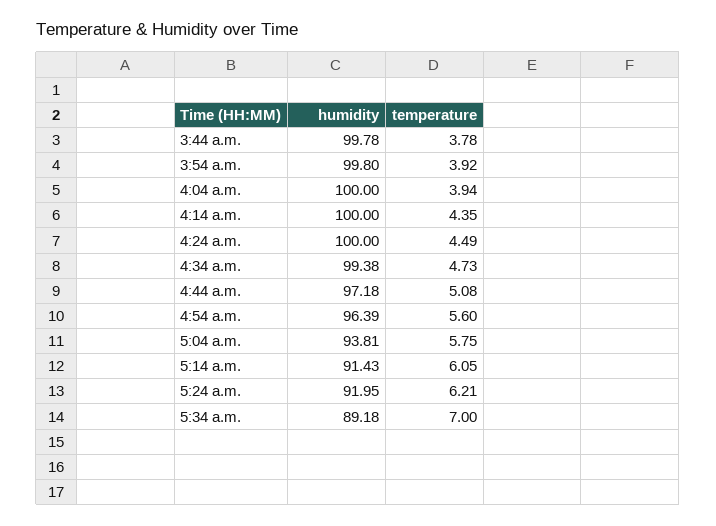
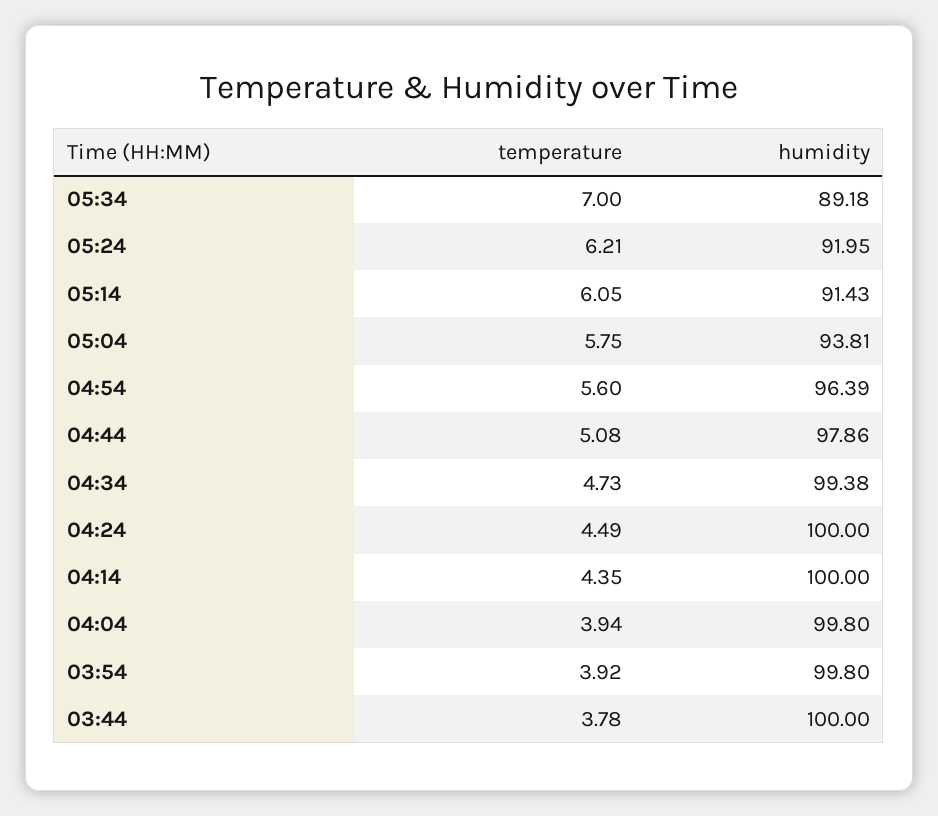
humidity, 3:44 a.m.: 99.78 -> 100
humidity, 4:04 a.m.: 100 -> 99.8
humidity, 4:44 a.m.: 97.18 -> 97.86

